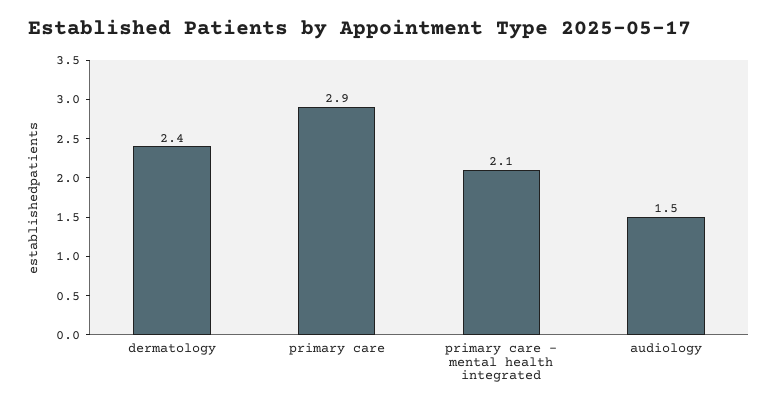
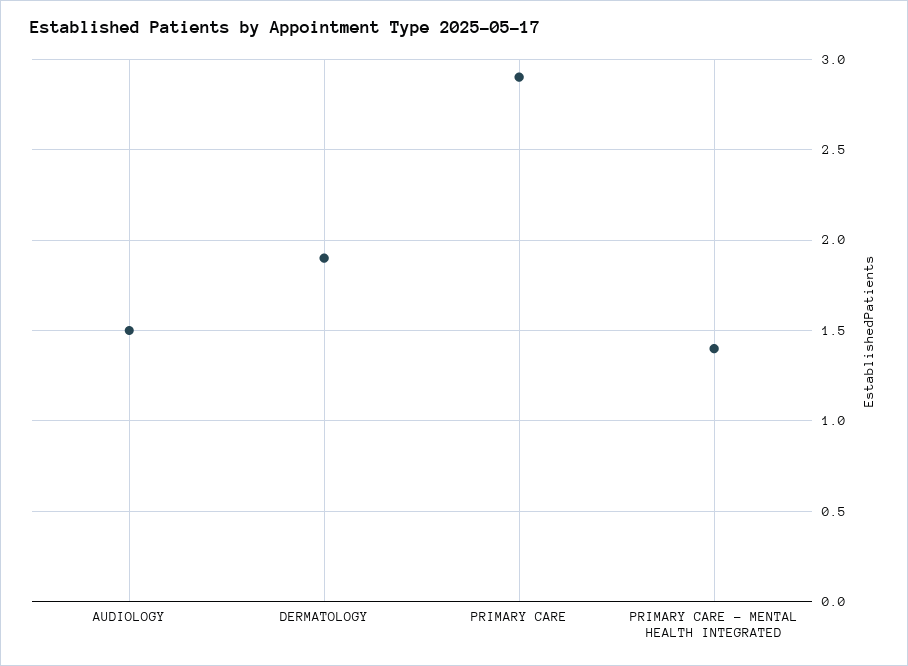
dermatology: 2.4 -> 1.9
primary care - mental health integrated: 2.1 -> 1.4

